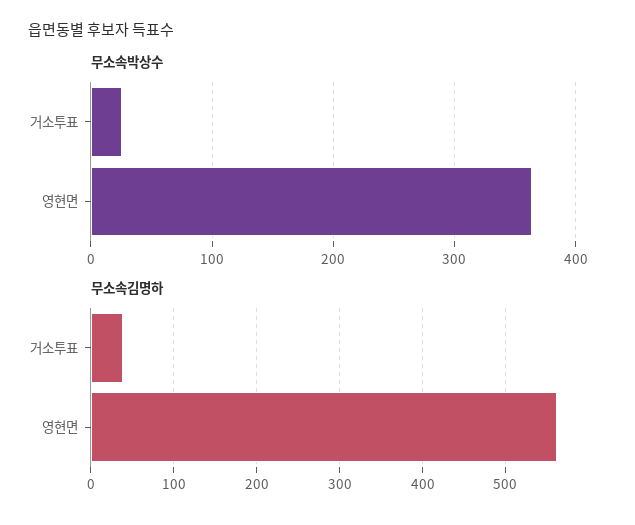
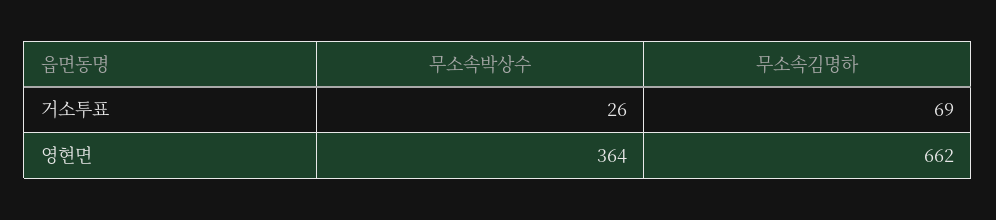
무소속김명하, 거소투표: 40 -> 69
무소속김명하, 영현면: 560 -> 662

